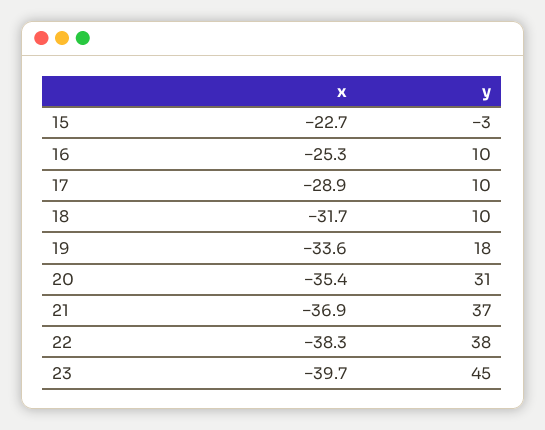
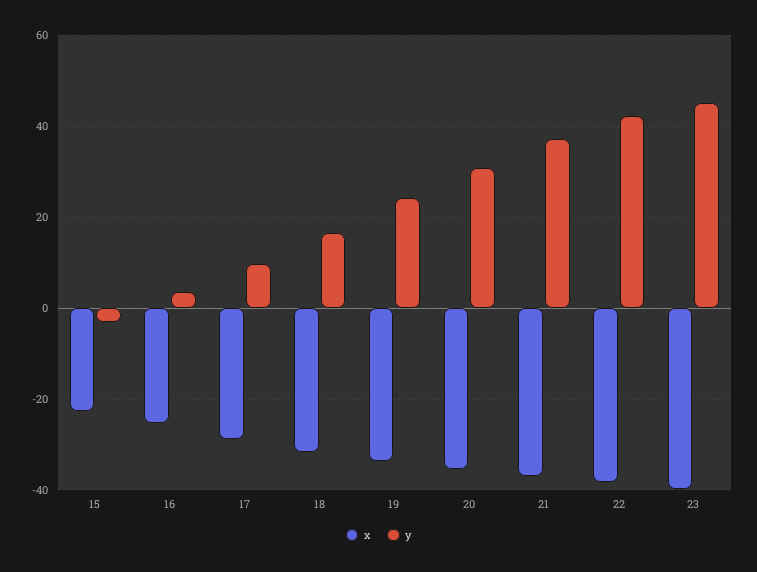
y, 16: 10 -> 4
y, 18: 10 -> 16
y, 19: 18 -> 24
y, 22: 38 -> 42

